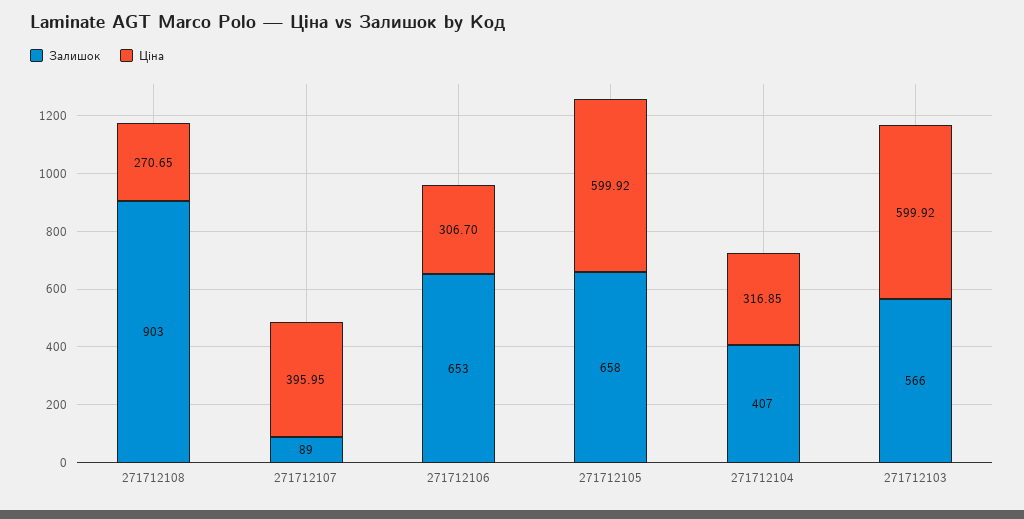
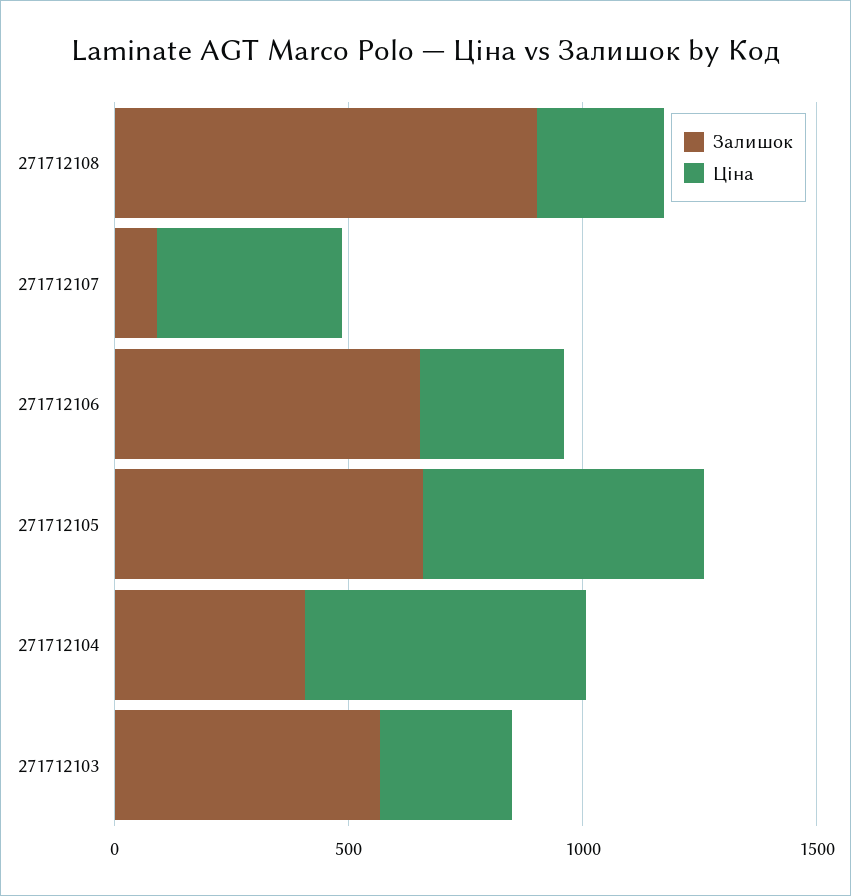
Ціна, 271712104: 316.85 -> 600
Ціна, 271712103: 599.92 -> 300

